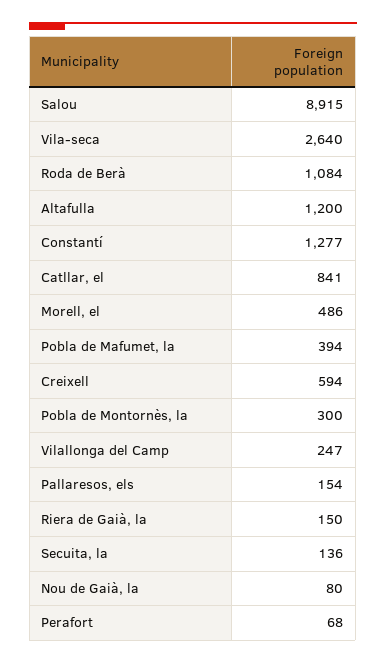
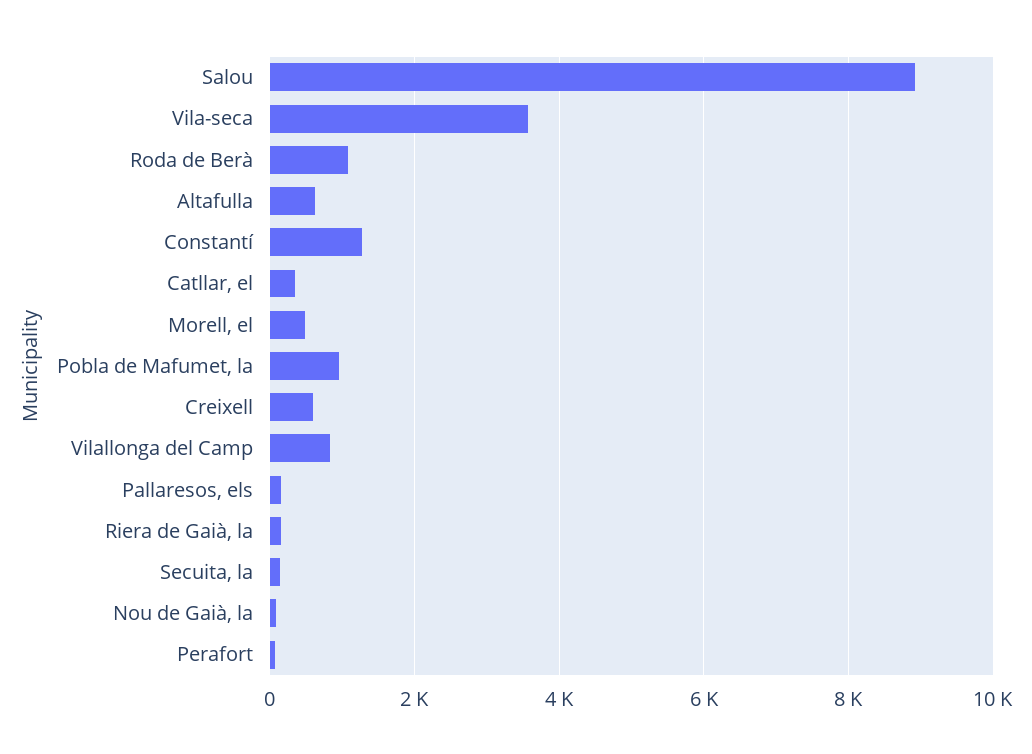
Vila-seca: 2640 -> 3600
Altafulla: 1200 -> 600
Catllar, el: 841 -> 400
Pobla de Mafumet, la: 394 -> 1000
Pobla de Montornès, la: 300 -> none
Vilallonga del Camp: 247 -> 800

